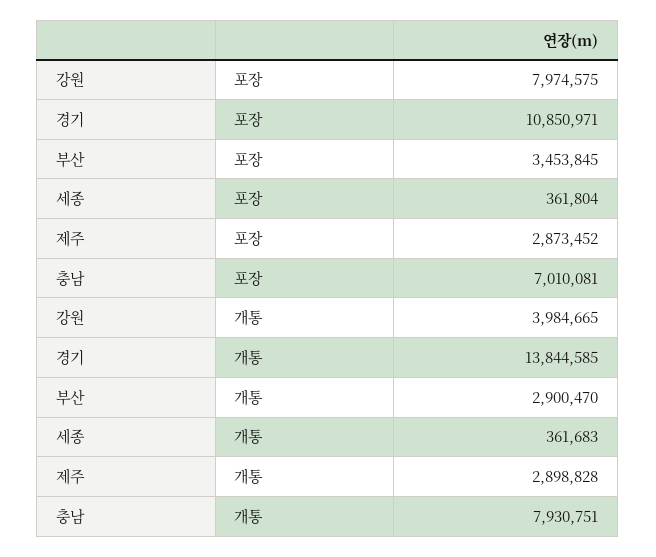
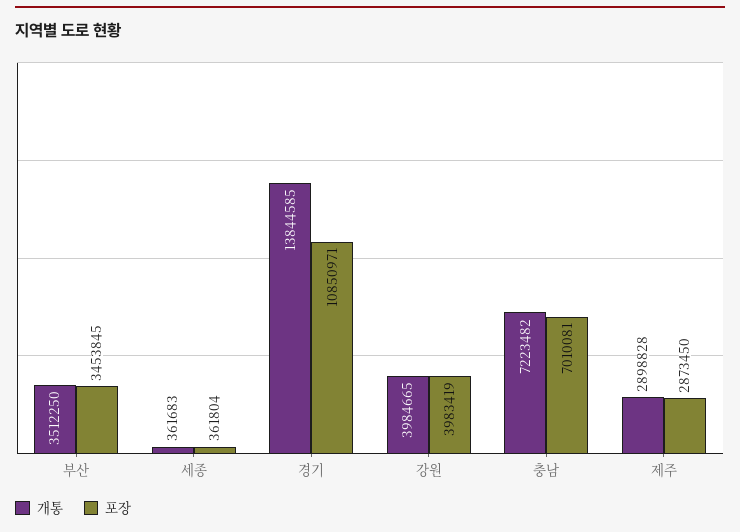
포장, 강원: 7974575 -> 3983419
포장, 제주: 2873452 -> 2873450
개통, 부산: 2900470 -> 3512250
개통, 충남: 7930751 -> 7223482

